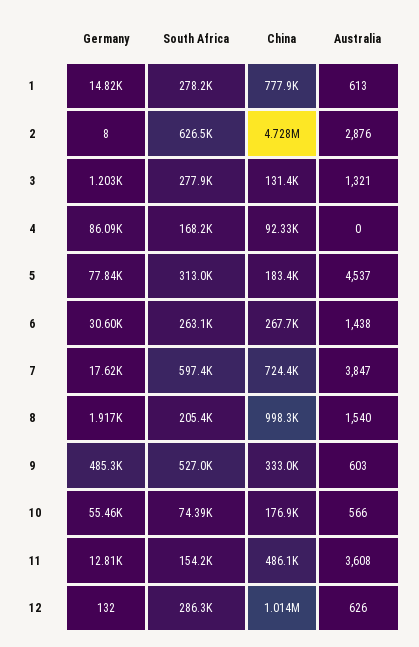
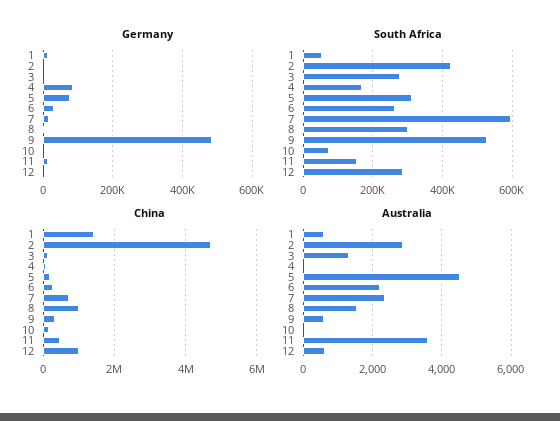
South Africa, 1: 278200 -> 60000
China, 1: 777900 -> 1400000
South Africa, 2: 626500 -> 420000
Australia, 6: 1438 -> 2200
Australia, 7: 3847 -> 2400
South Africa, 8: 205400 -> 300000
Germany, 10: 55460 -> 0
Australia, 10: 566 -> 0

